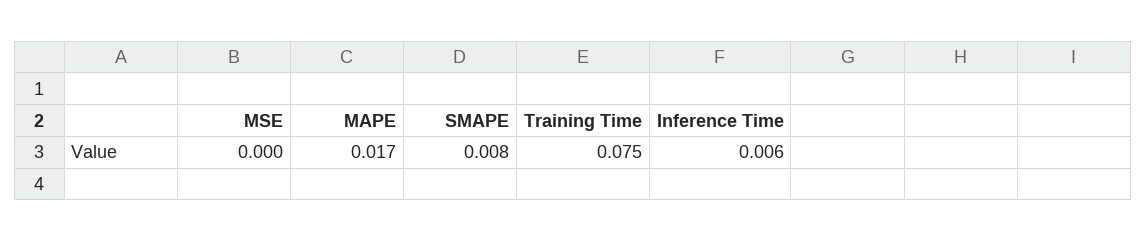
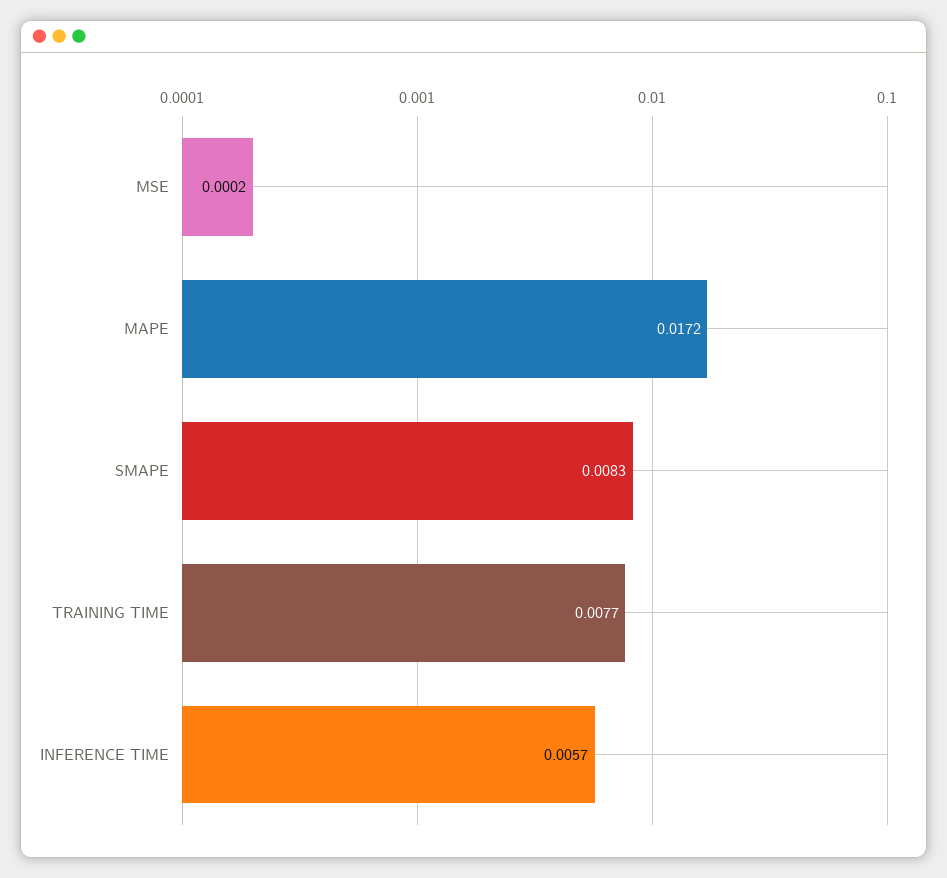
Training Time: 0.075 -> 0.0077

